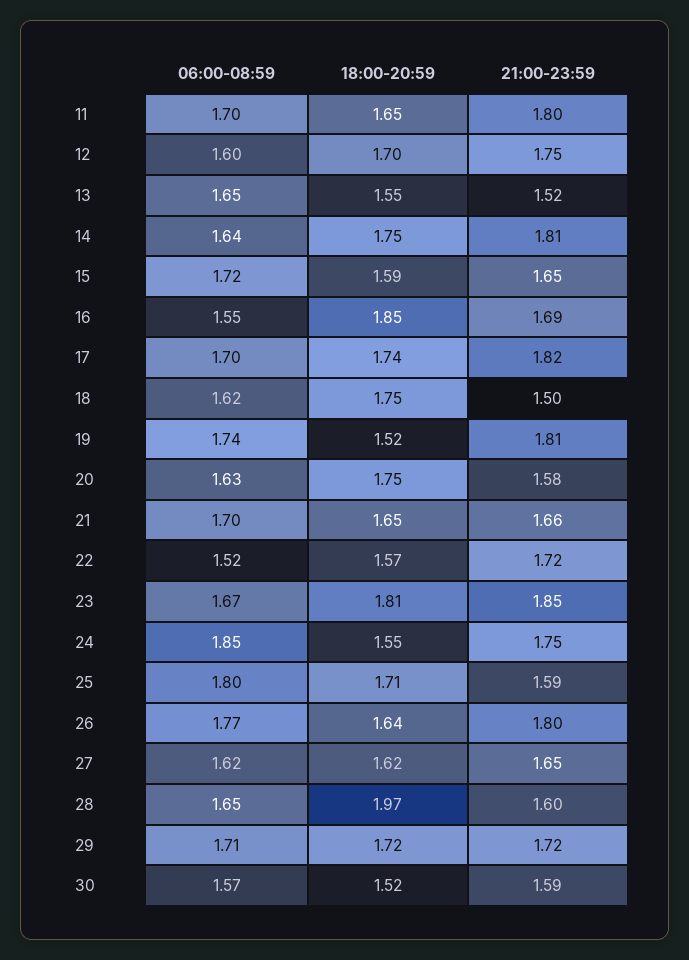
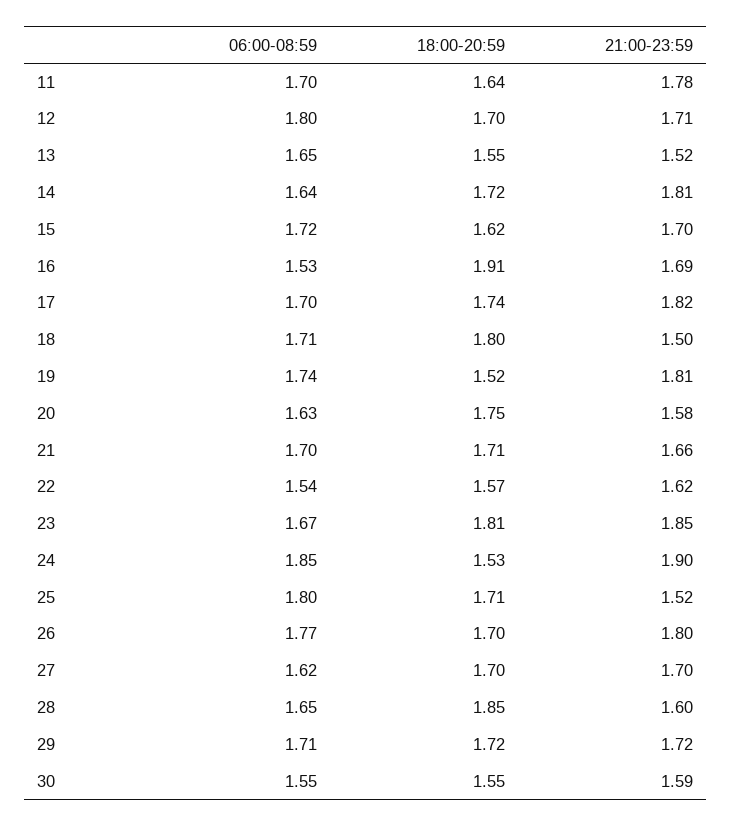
18:00-20:59, 11: 1.65 -> 1.64
21:00-23:59, 11: 1.8 -> 1.78
06:00-08:59, 12: 1.6 -> 1.8
21:00-23:59, 12: 1.75 -> 1.71
18:00-20:59, 14: 1.75 -> 1.72
18:00-20:59, 15: 1.59 -> 1.62
21:00-23:59, 15: 1.65 -> 1.7
06:00-08:59, 16: 1.55 -> 1.53
18:00-20:59, 16: 1.85 -> 1.91
06:00-08:59, 18: 1.62 -> 1.71
18:00-20:59, 18: 1.75 -> 1.8
18:00-20:59, 21: 1.65 -> 1.71
06:00-08:59, 22: 1.52 -> 1.54
21:00-23:59, 22: 1.72 -> 1.62
18:00-20:59, 24: 1.55 -> 1.53
21:00-23:59, 24: 1.75 -> 1.9
21:00-23:59, 25: 1.59 -> 1.52
18:00-20:59, 26: 1.64 -> 1.7
18:00-20:59, 27: 1.62 -> 1.7
21:00-23:59, 27: 1.65 -> 1.7
18:00-20:59, 28: 1.97 -> 1.85
06:00-08:59, 30: 1.57 -> 1.55
18:00-20:59, 30: 1.52 -> 1.55

